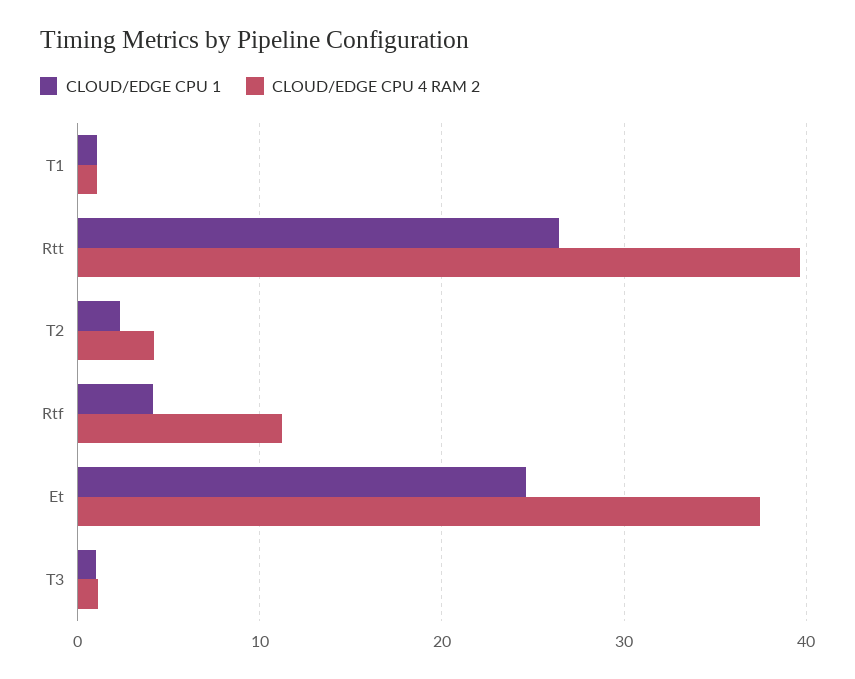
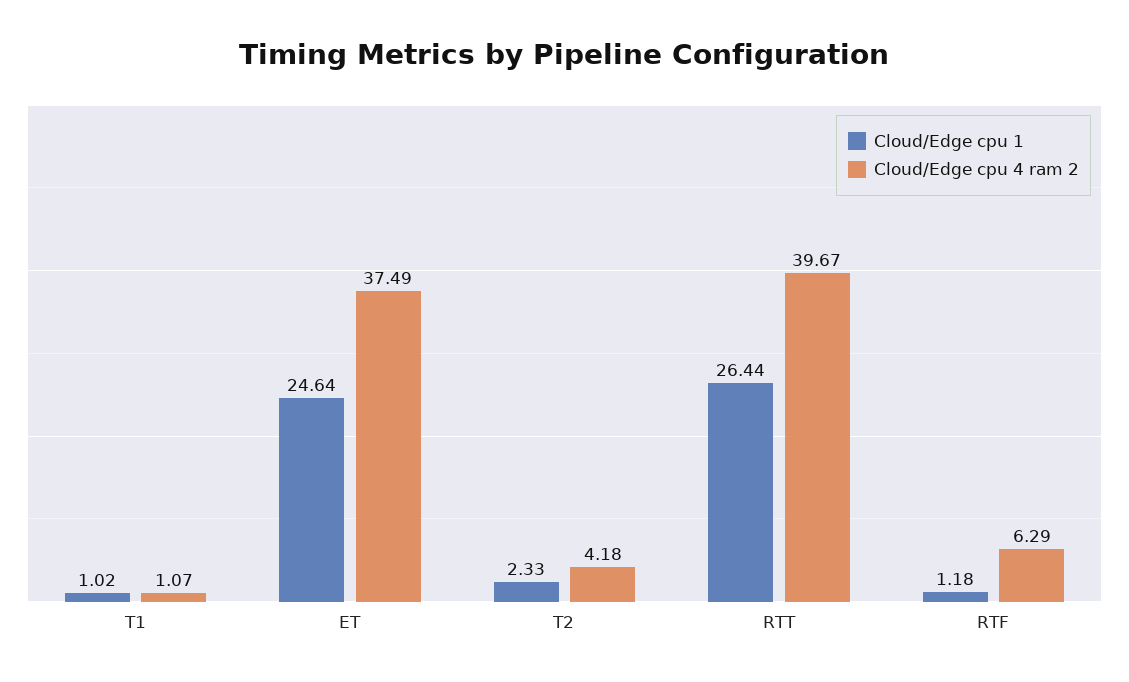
CLOUD/EDGE CPU 1, Rtf: 4 -> 1.18
CLOUD/EDGE CPU 4 RAM 2, Rtf: 11 -> 6.29
CLOUD/EDGE CPU 1, T3: 1 -> none
CLOUD/EDGE CPU 4 RAM 2, T3: 1 -> none

